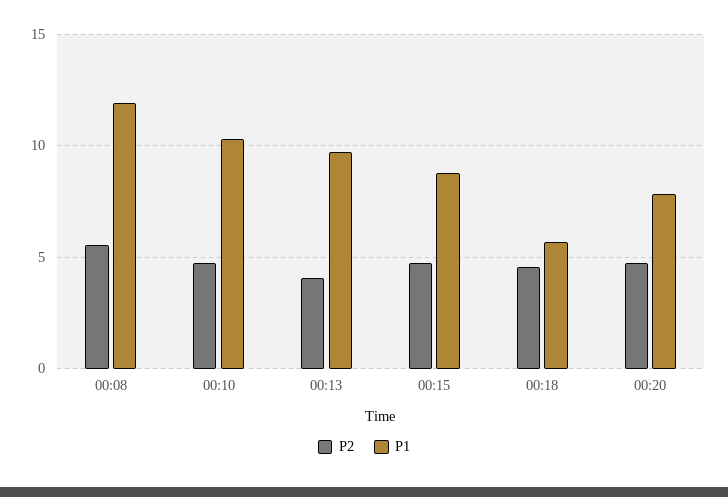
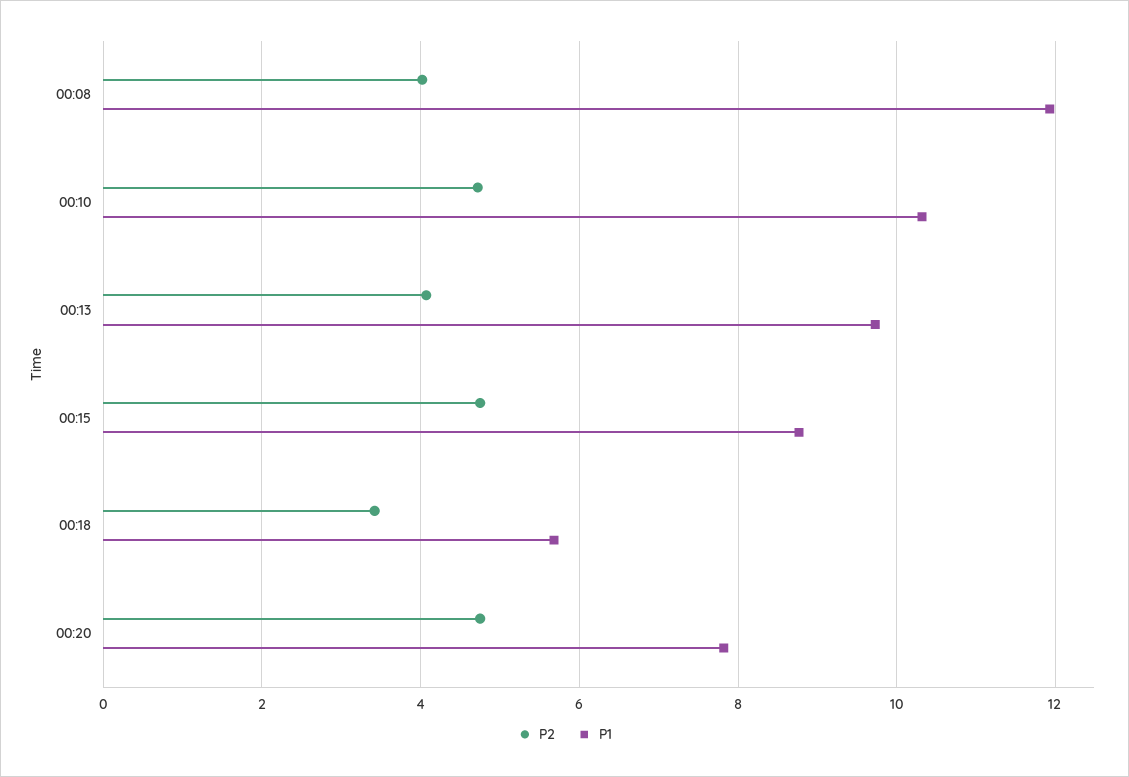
P2, 00:08: 5.5 -> 4
P2, 00:18: 4.5 -> 3.4

